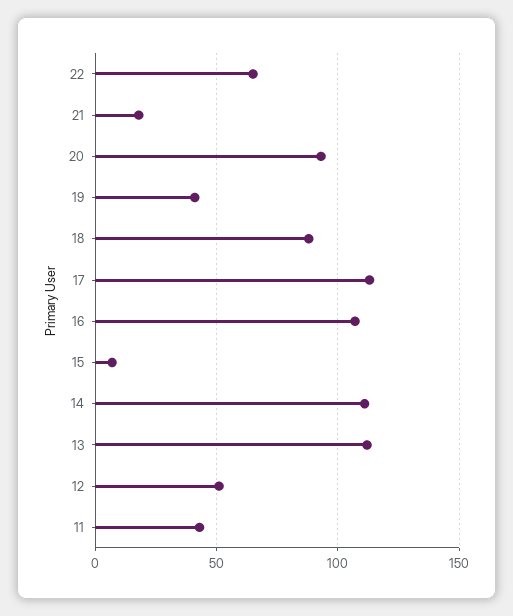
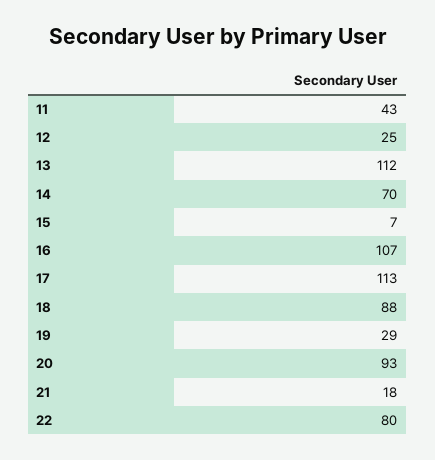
22: 65 -> 80
19: 40 -> 29
14: 110 -> 70
12: 50 -> 25

